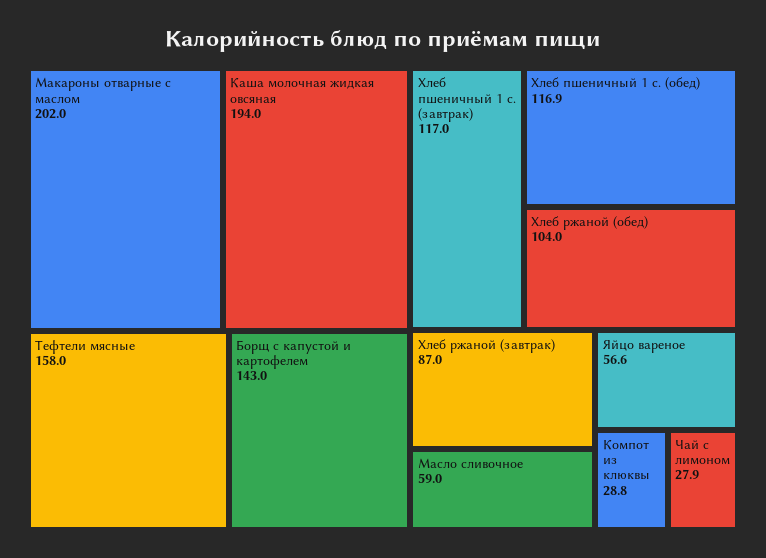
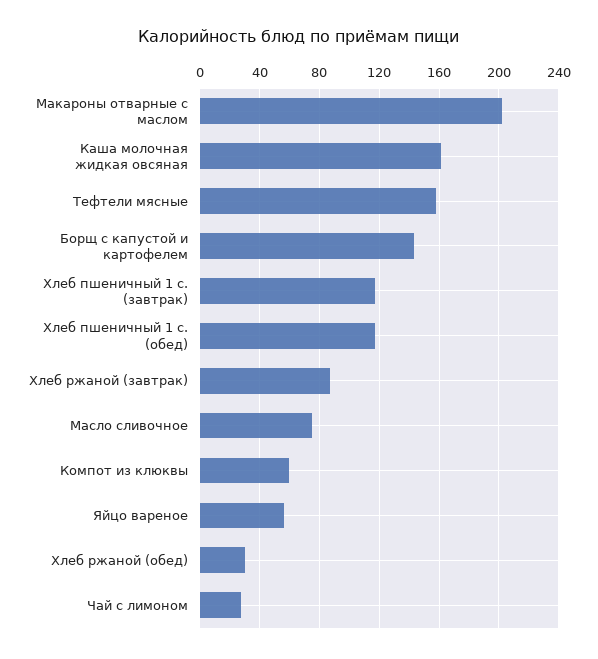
Каша молочная жидкая овсяная: 194 -> 160
Хлеб ржаной (обед): 104 -> 30
Масло сливочное: 59 -> 75
Компот из клюквы: 28.8 -> 60

